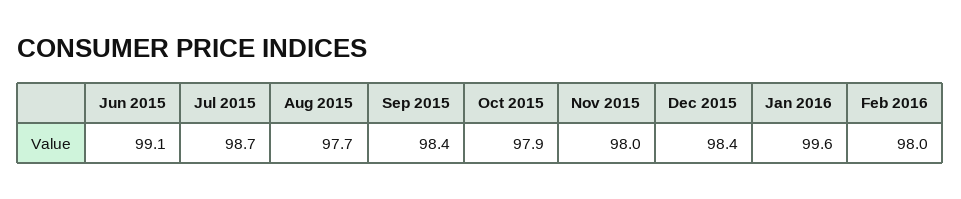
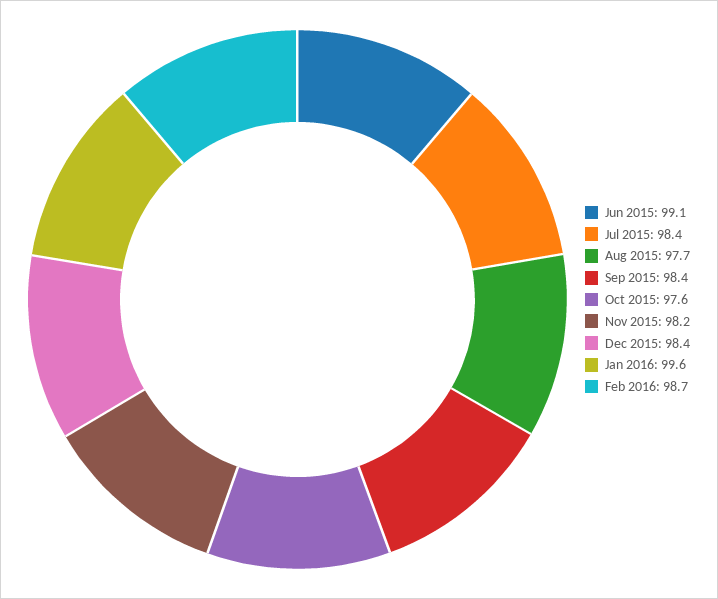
Jul 2015: 98.7 -> 98.4
Oct 2015: 97.9 -> 97.6
Nov 2015: 98 -> 98.2
Feb 2016: 98 -> 98.7

